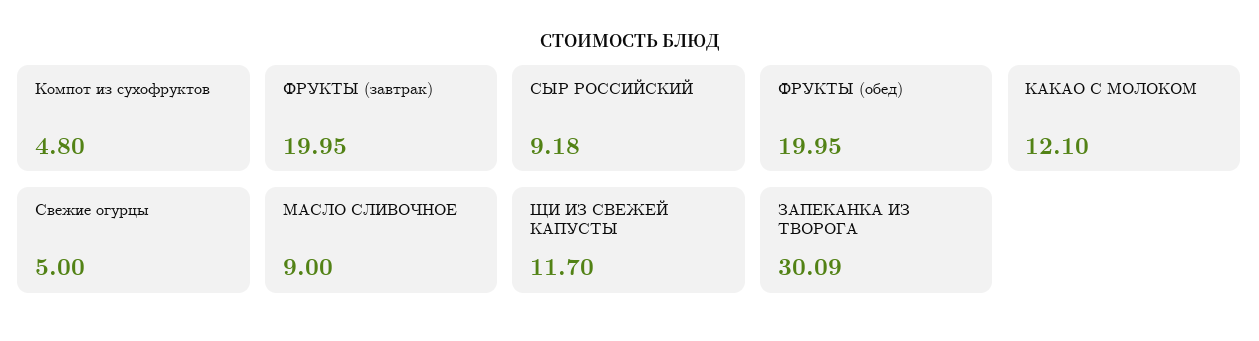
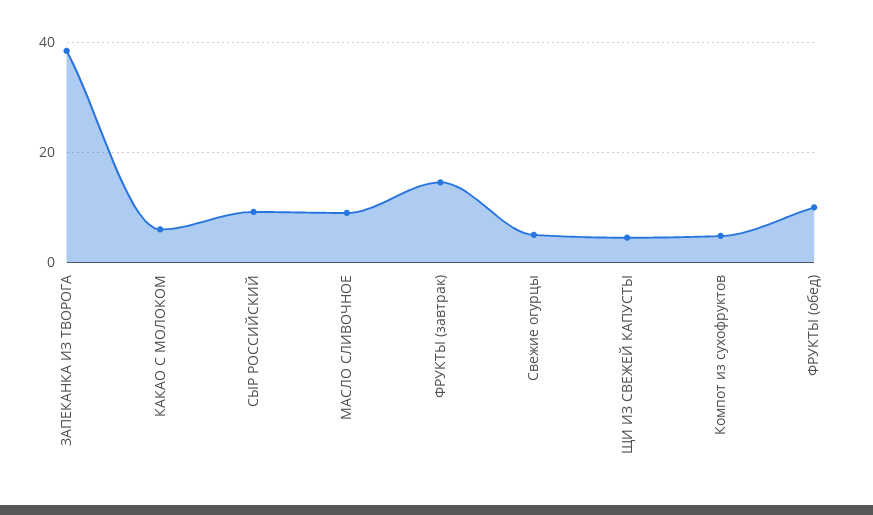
ФРУКТЫ (завтрак): 19.95 -> 14
ФРУКТЫ (обед): 19.95 -> 10
КАКАО С МОЛОКОМ: 12.1 -> 6
ЩИ ИЗ СВЕЖЕЙ КАПУСТЫ: 11.7 -> 4
ЗАПЕКАНКА ИЗ ТВОРОГА: 30.09 -> 38

